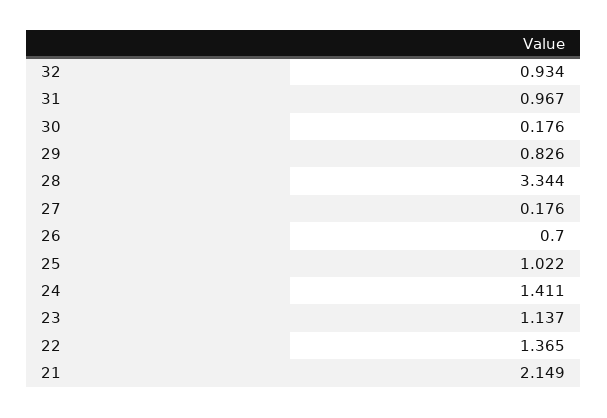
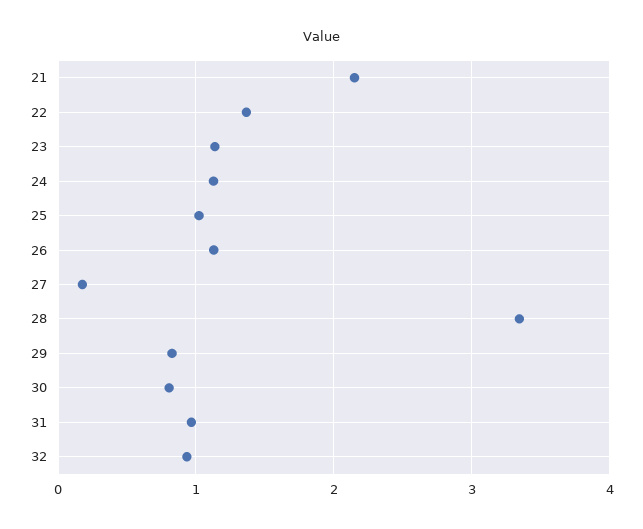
30: 0.176 -> 0.8
26: 0.7 -> 1.1
24: 1.411 -> 1.1

